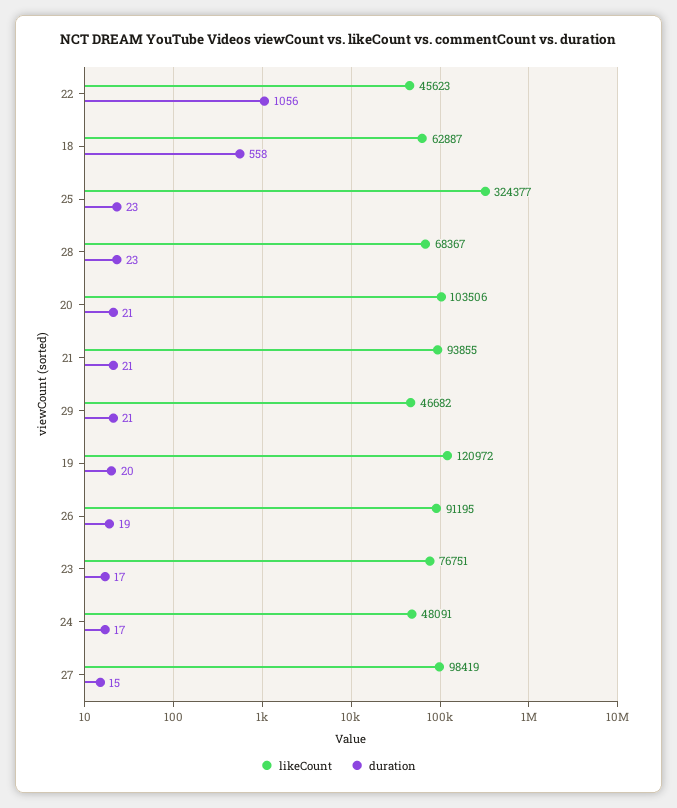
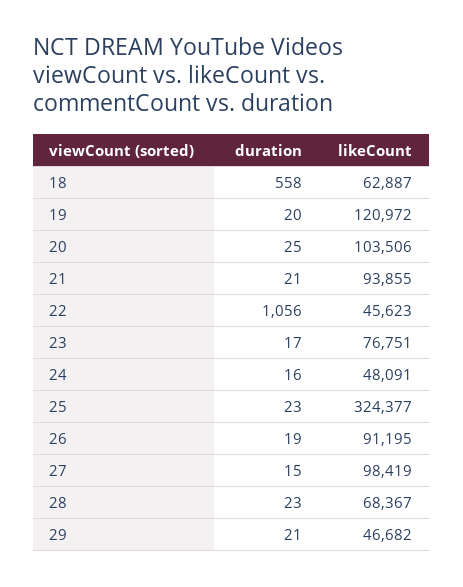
duration, 20: 21 -> 25
duration, 24: 17 -> 16

